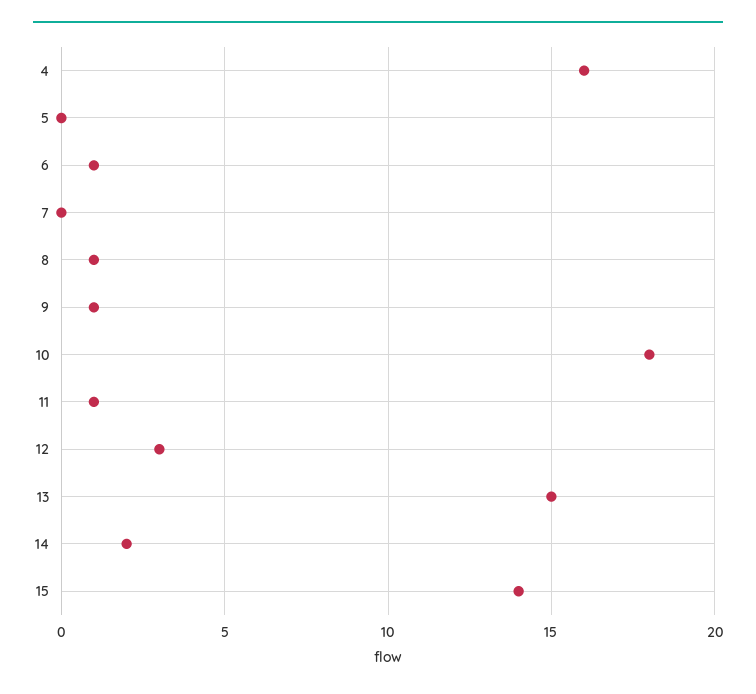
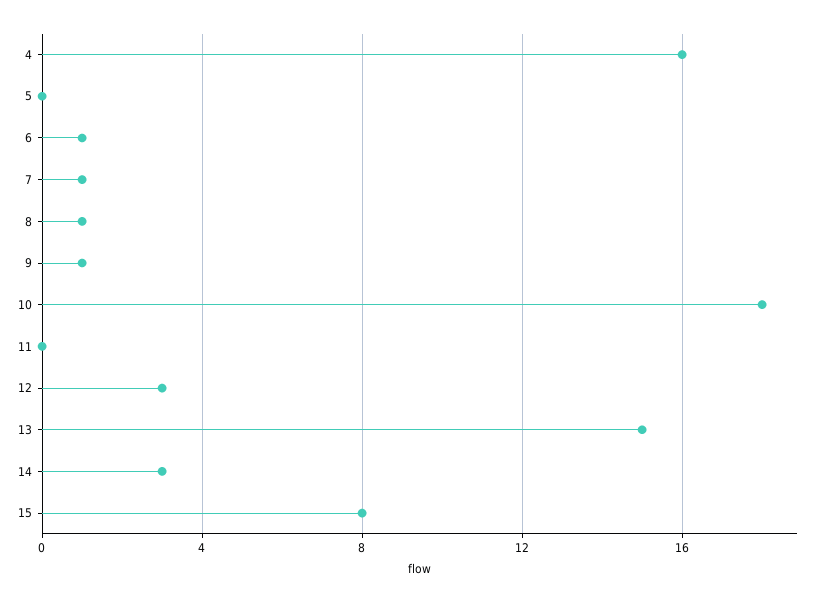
7: 0 -> 1
11: 1 -> 0
14: 2 -> 3
15: 14 -> 8

